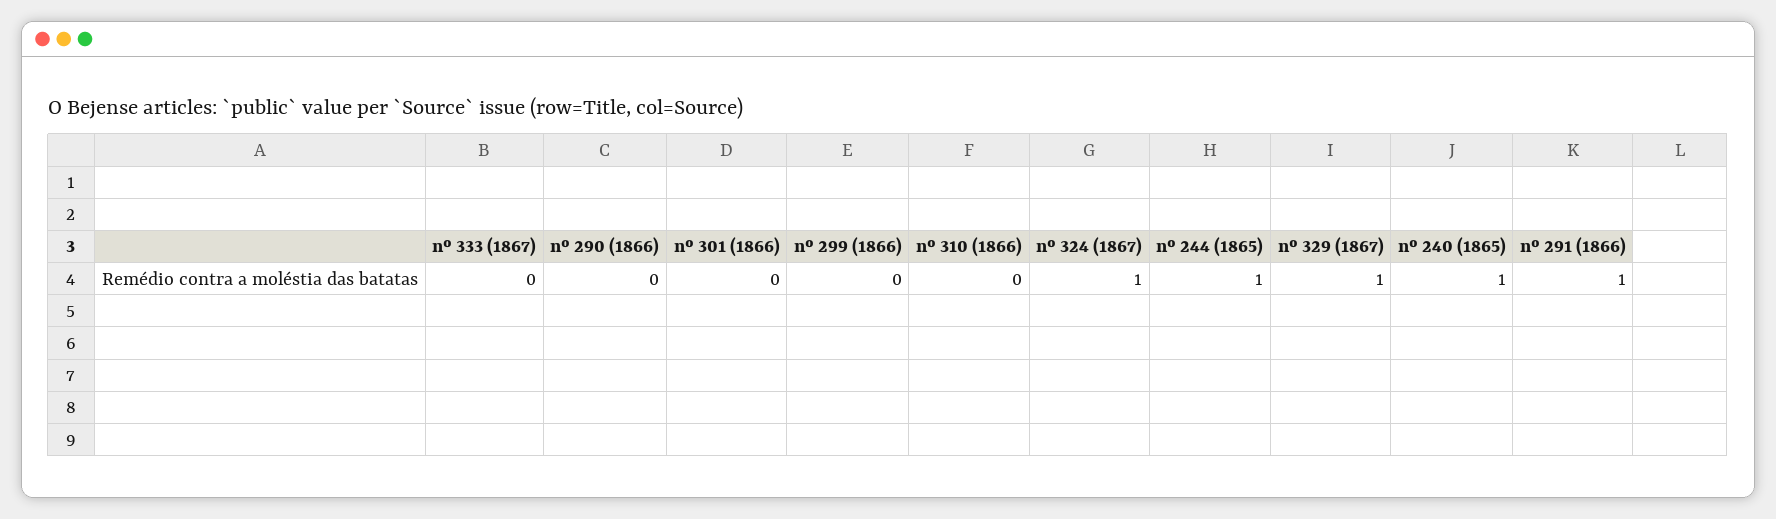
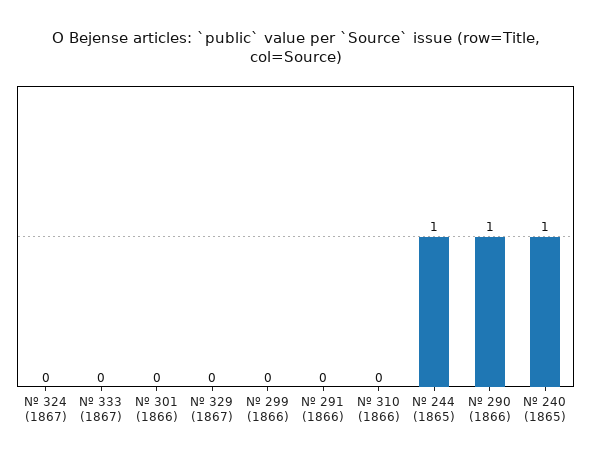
nº 290 (1866): 0 -> 1
nº 324 (1867): 1 -> 0
nº 329 (1867): 1 -> 0
nº 291 (1866): 1 -> 0

